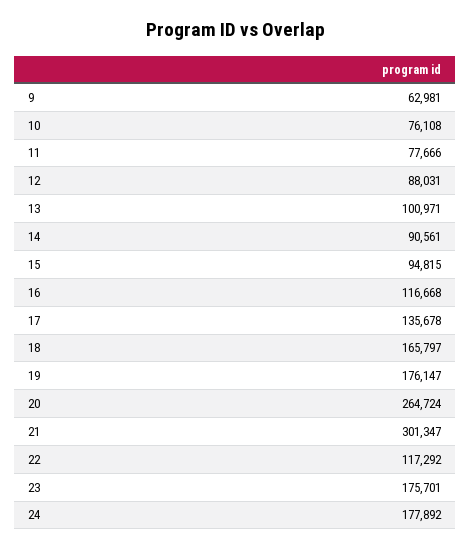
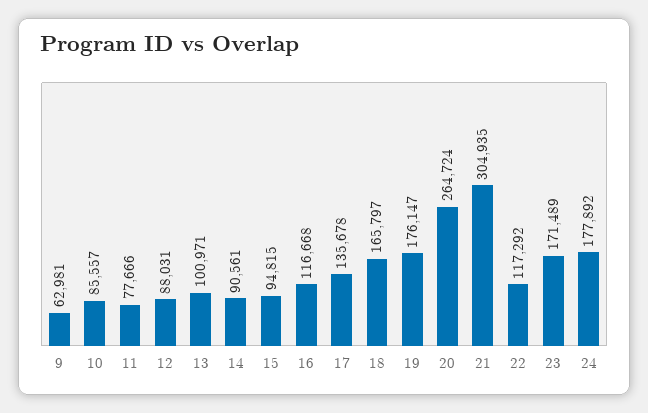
10: 76108 -> 85557
21: 301347 -> 304935
23: 175701 -> 171489

